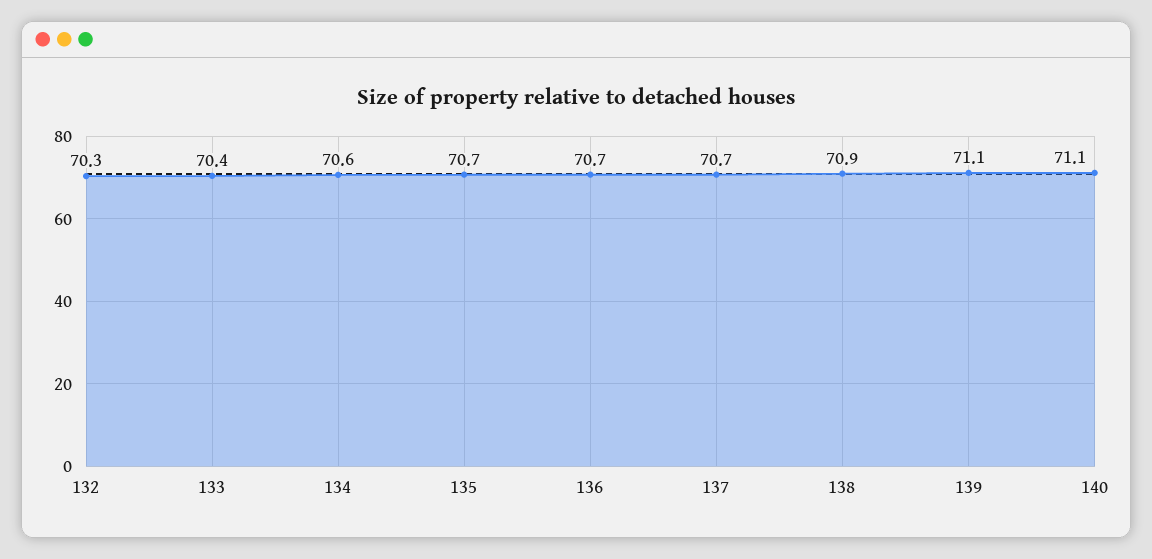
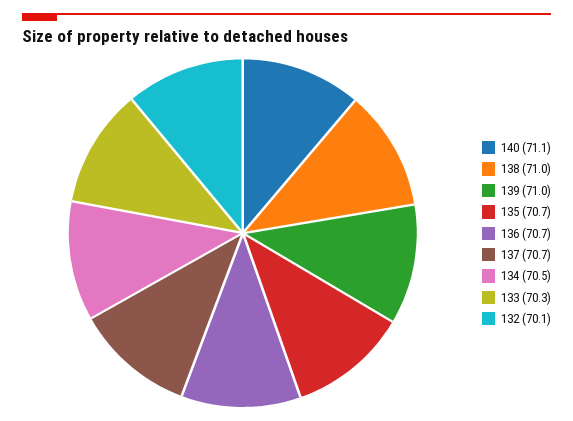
132: 70.3 -> 70.1
133: 70.4 -> 70.3
134: 70.6 -> 70.5
138: 70.9 -> 71
139: 71.1 -> 71

